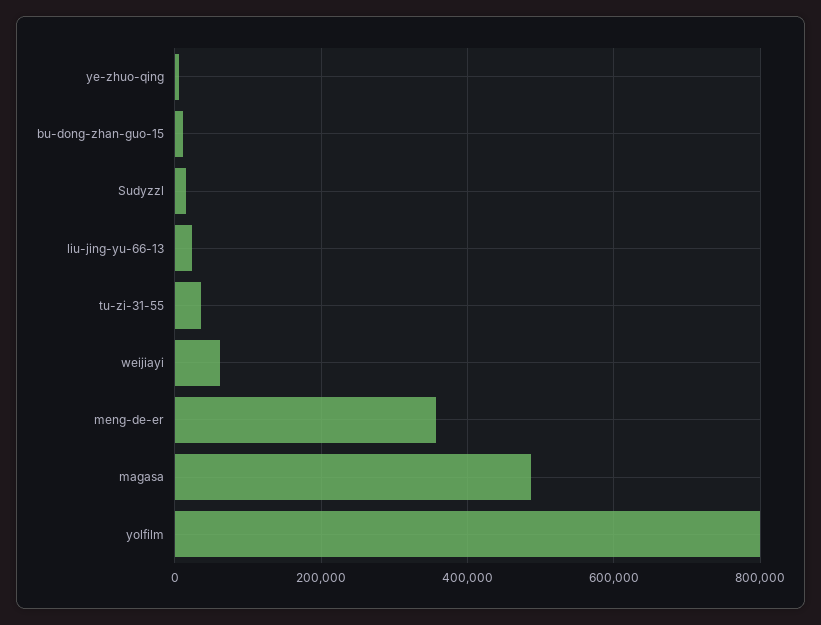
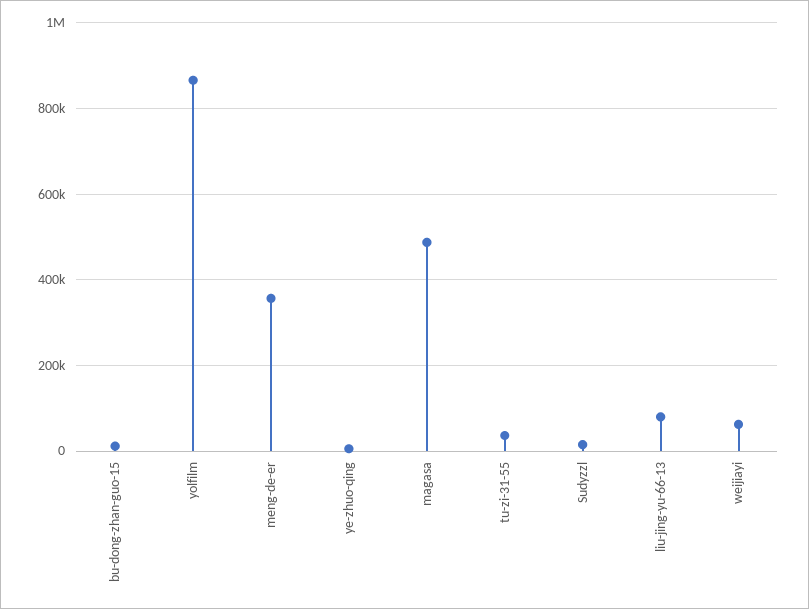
liu-jing-yu-66-13: 20000 -> 80000
yolfilm: 800000 -> 860000

